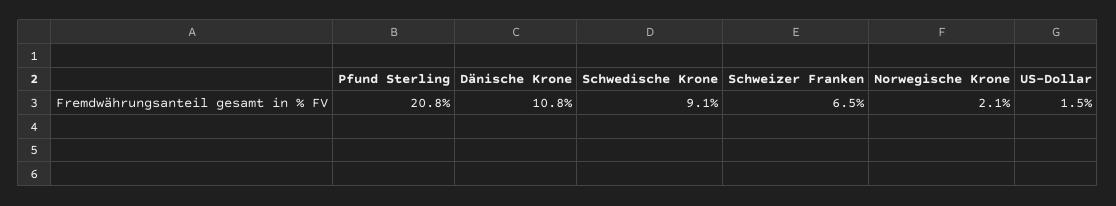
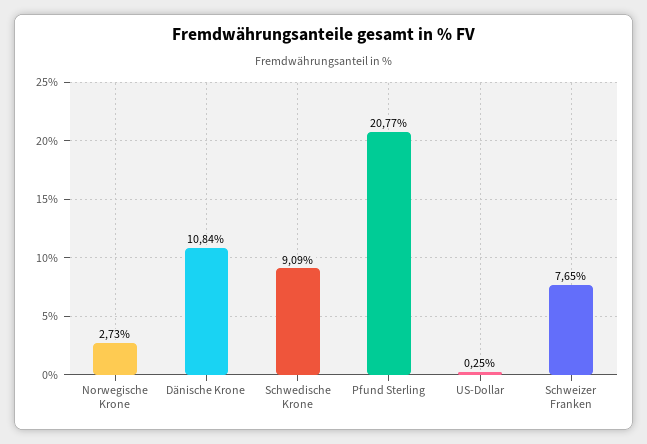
Schweizer Franken: 6.5 -> 7.65
Norwegische Krone: 2.1 -> 2.73
US-Dollar: 1.5 -> 0.25

